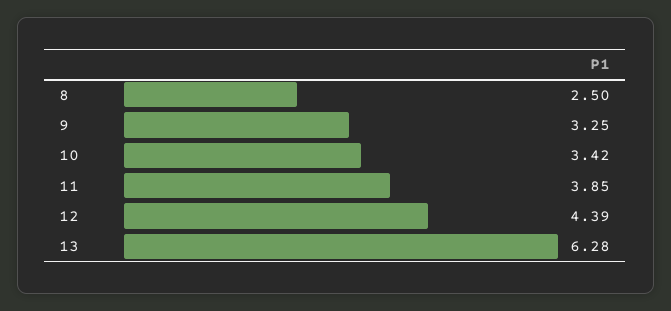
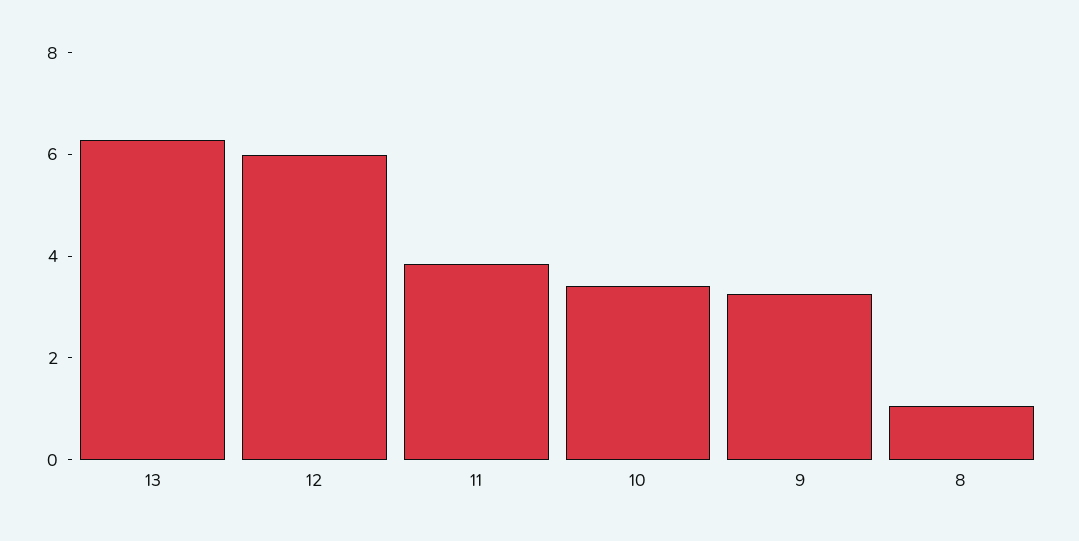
8: 2.5 -> 1
12: 4.39 -> 6

